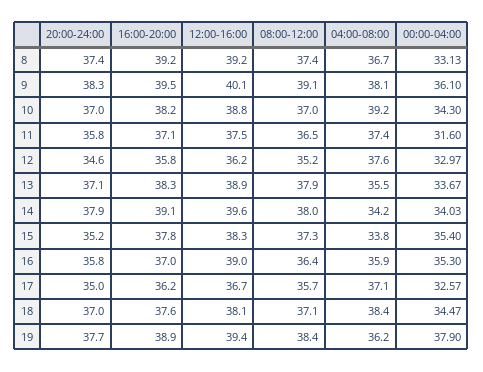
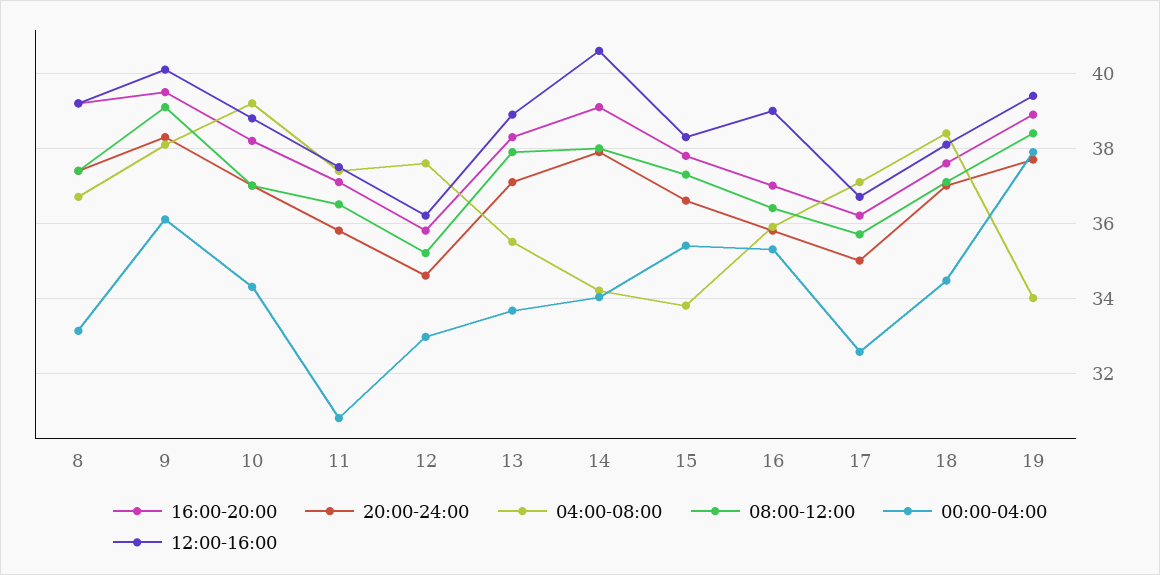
00:00-04:00, 11: 31.6 -> 30.8
12:00-16:00, 14: 39.6 -> 40.6
20:00-24:00, 15: 35.2 -> 36.6
04:00-08:00, 19: 36.2 -> 34

